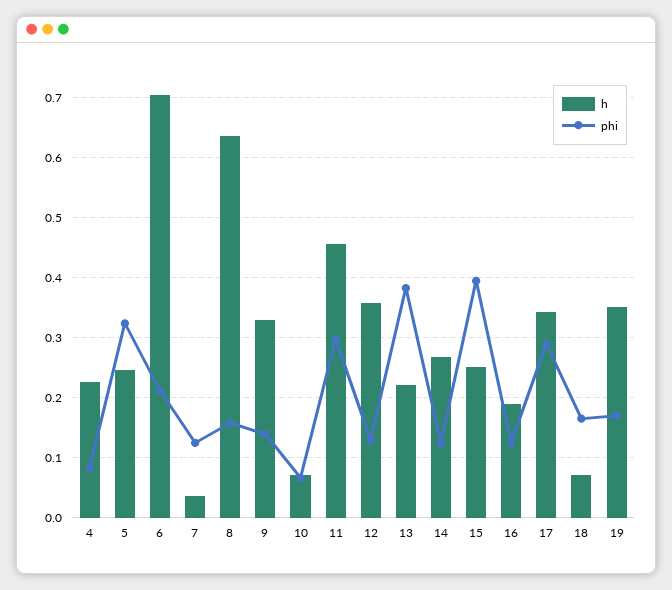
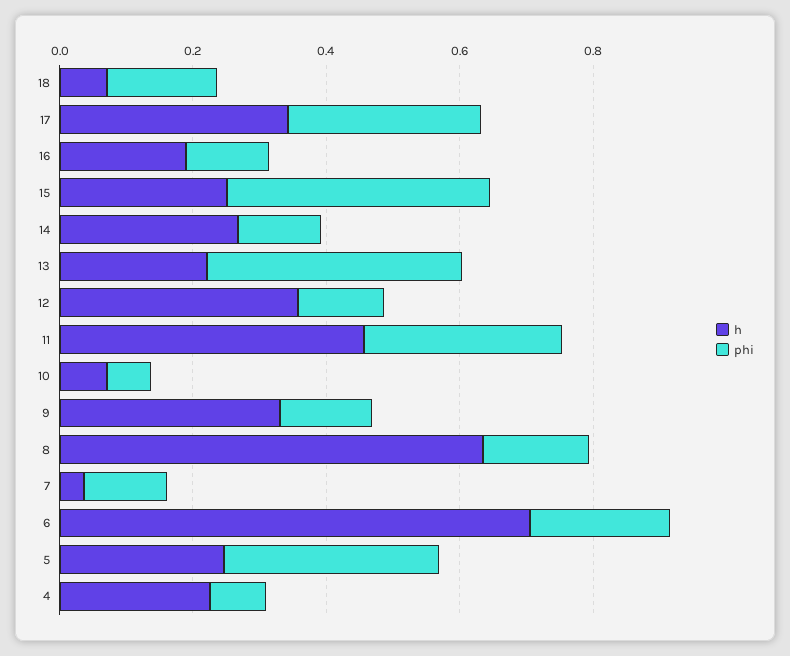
h, 19: 0.35 -> none
phi, 19: 0.17 -> none

